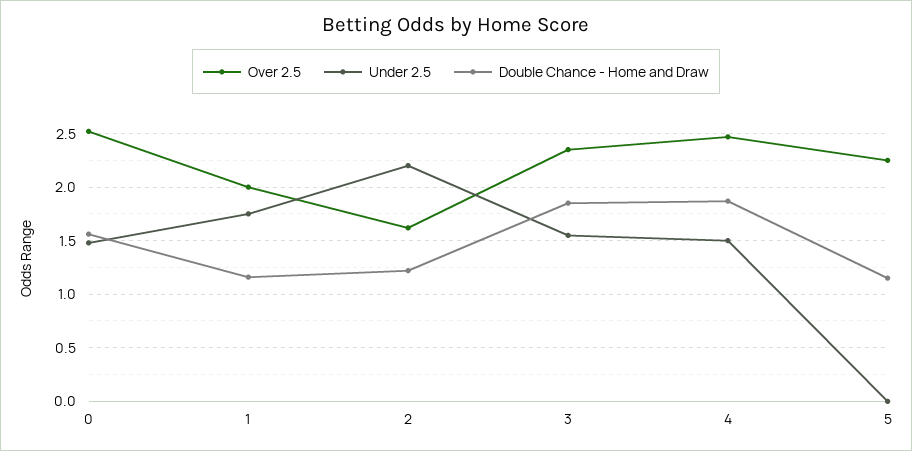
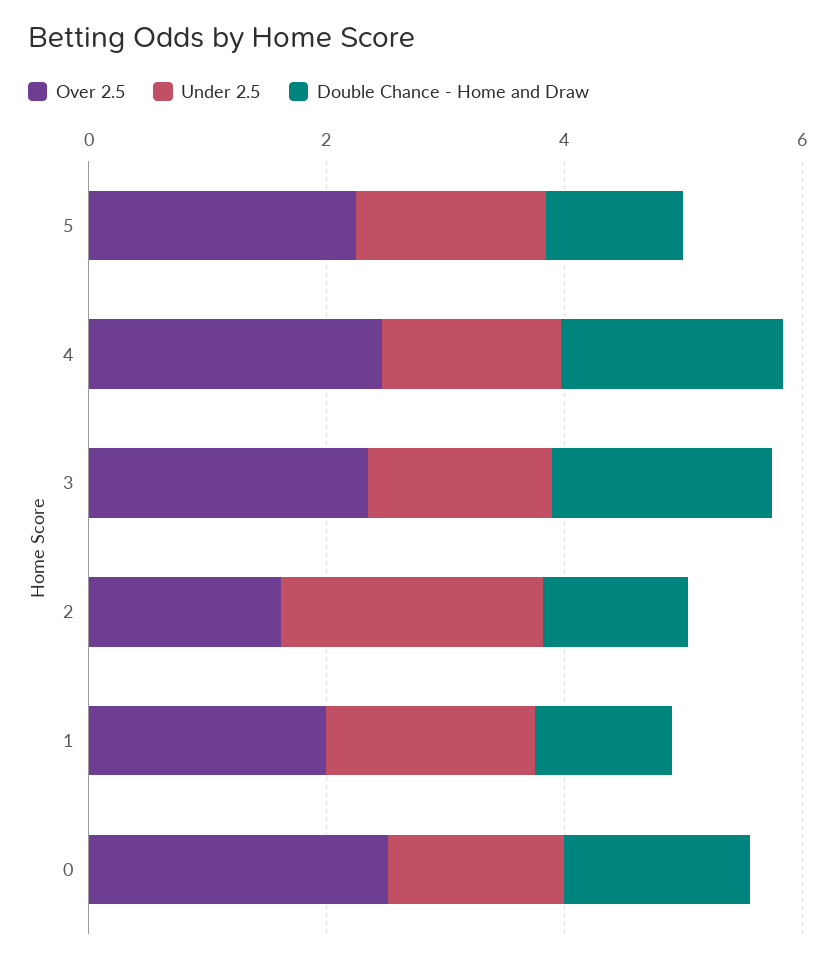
Under 2.5, 5: 0 -> 1.5

